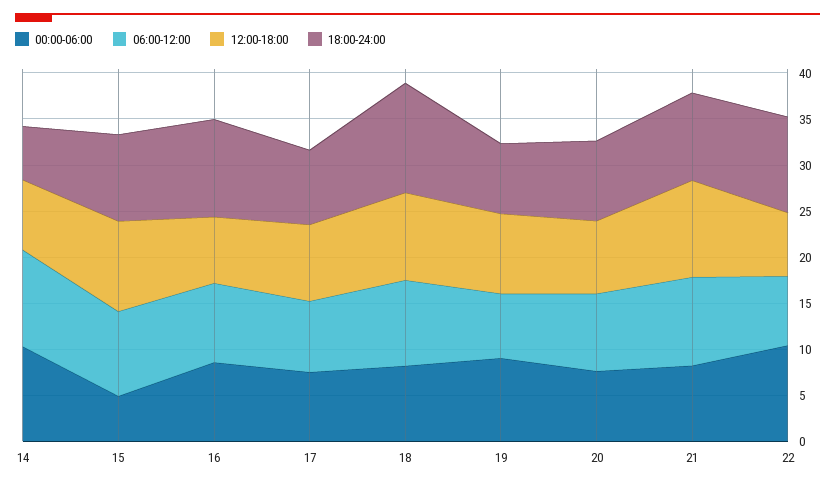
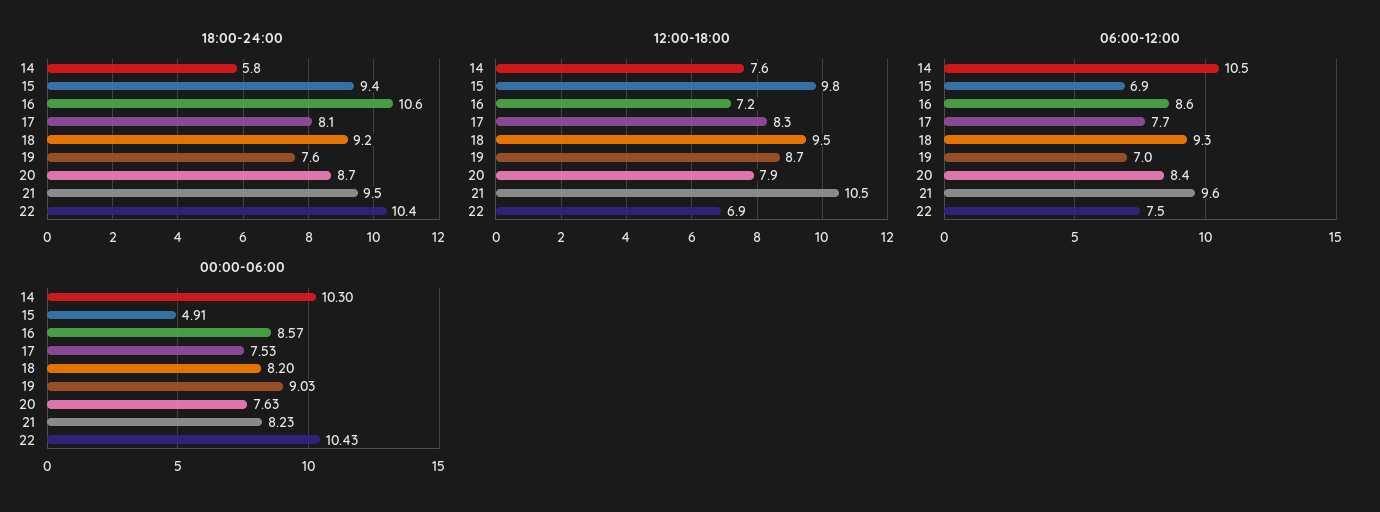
06:00-12:00, 15: 9 -> 6.9
18:00-24:00, 18: 12 -> 9.2

